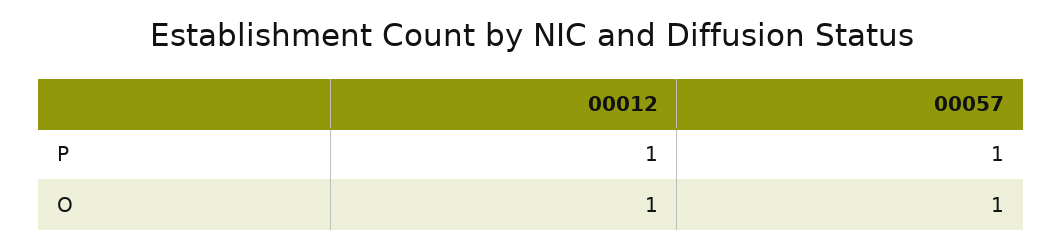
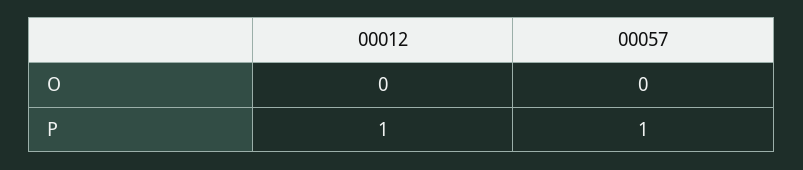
00012, O: 1 -> 0
00057, O: 1 -> 0

